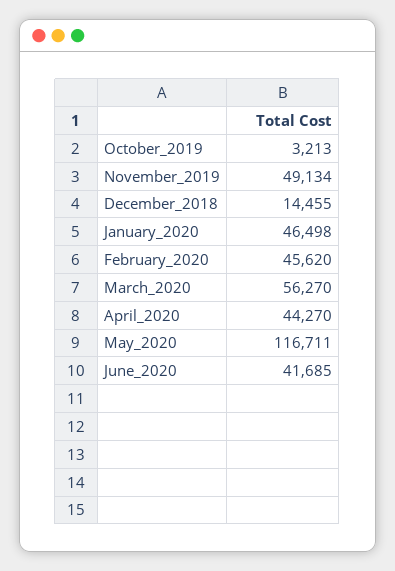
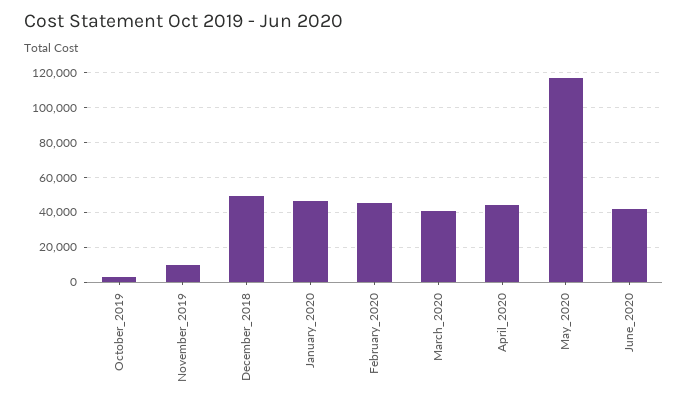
November_2019: 49134 -> 10000
December_2018: 14455 -> 50000
March_2020: 56270 -> 40000

